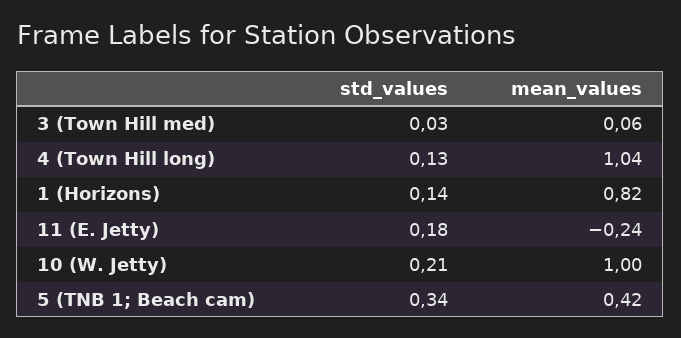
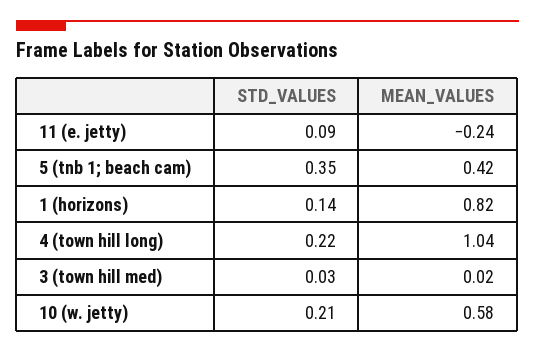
mean_values, 3 (Town Hill med): 0.06 -> 0.02
std_values, 4 (Town Hill long): 0.13 -> 0.22
std_values, 11 (E. Jetty): 0.18 -> 0.09
mean_values, 10 (W. Jetty): 1 -> 0.58
std_values, 5 (TNB 1; Beach cam): 0.34 -> 0.35

